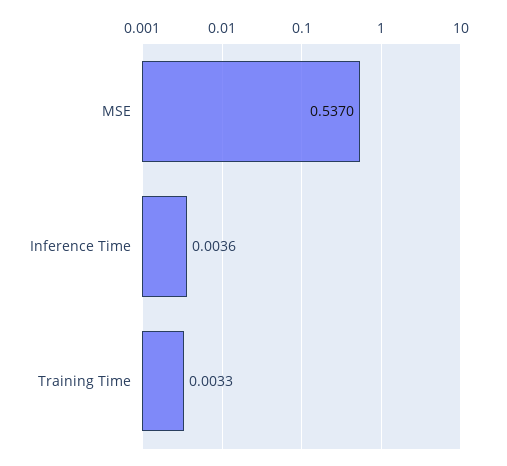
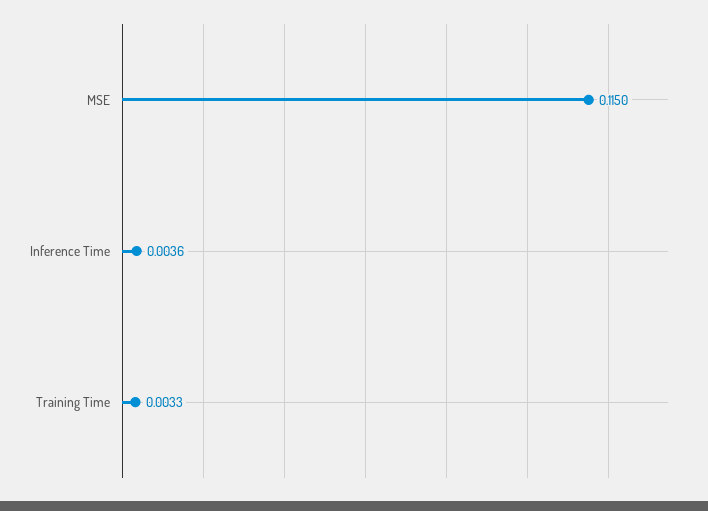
MSE: 0.537 -> 0.115

